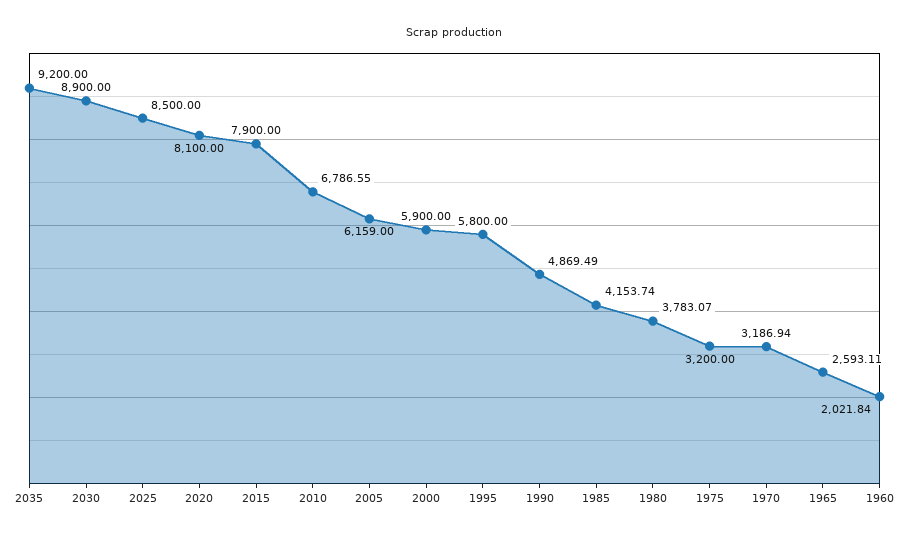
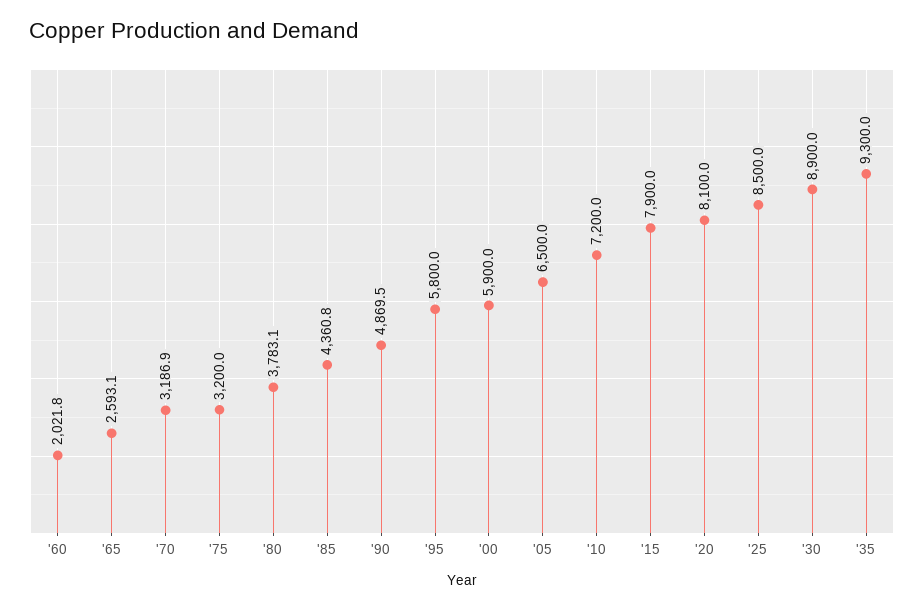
2035: 9200 -> 9300
2010: 6786.55 -> 7200
2005: 6159 -> 6500
1985: 4153.74 -> 4360.8

